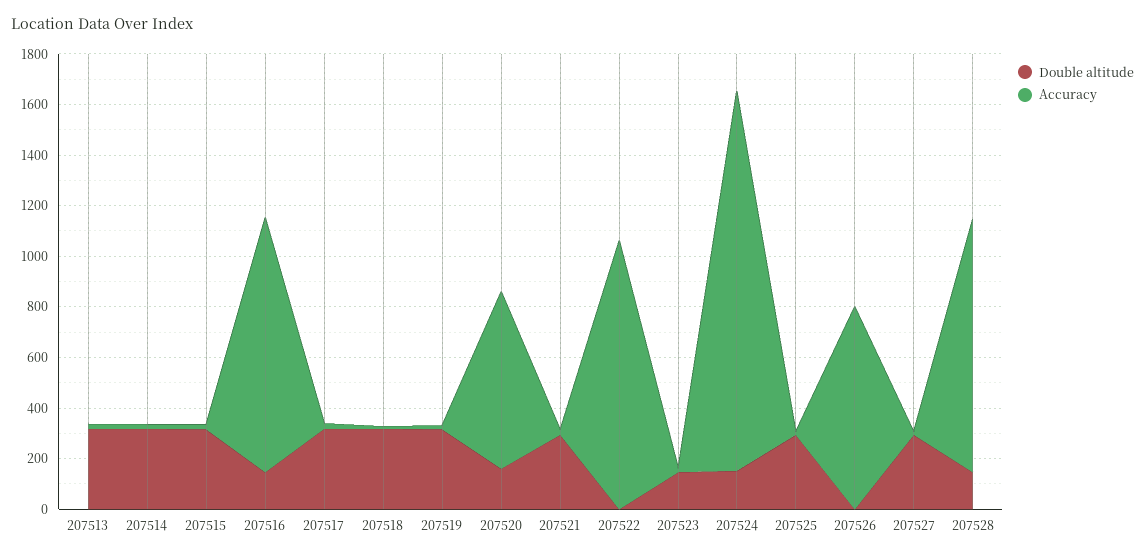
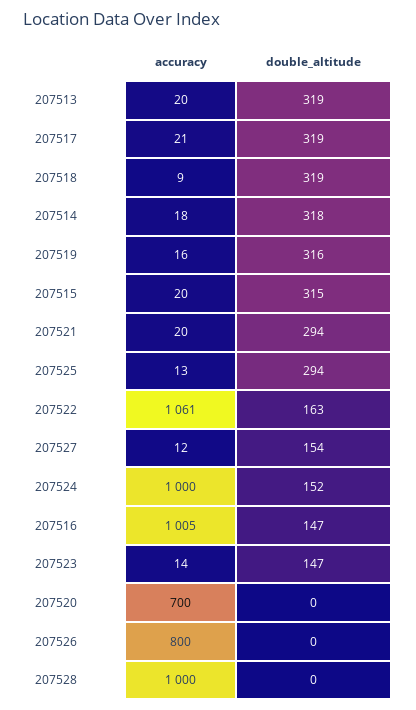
Double altitude, 207520: 150 -> 0
Double altitude, 207522: 0 -> 163
Accuracy, 207524: 1500 -> 1000
Double altitude, 207527: 300 -> 154
Double altitude, 207528: 150 -> 0

